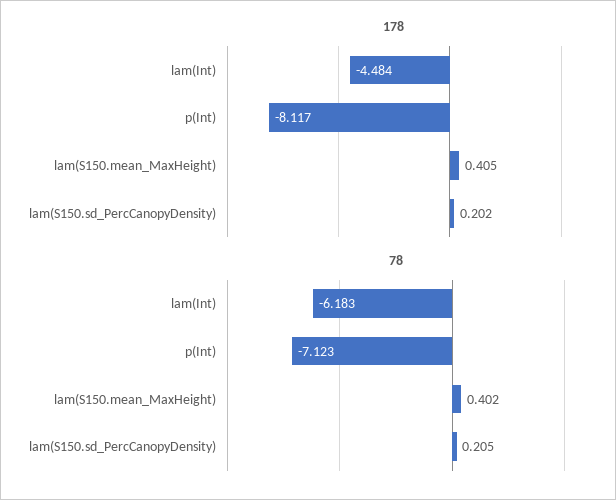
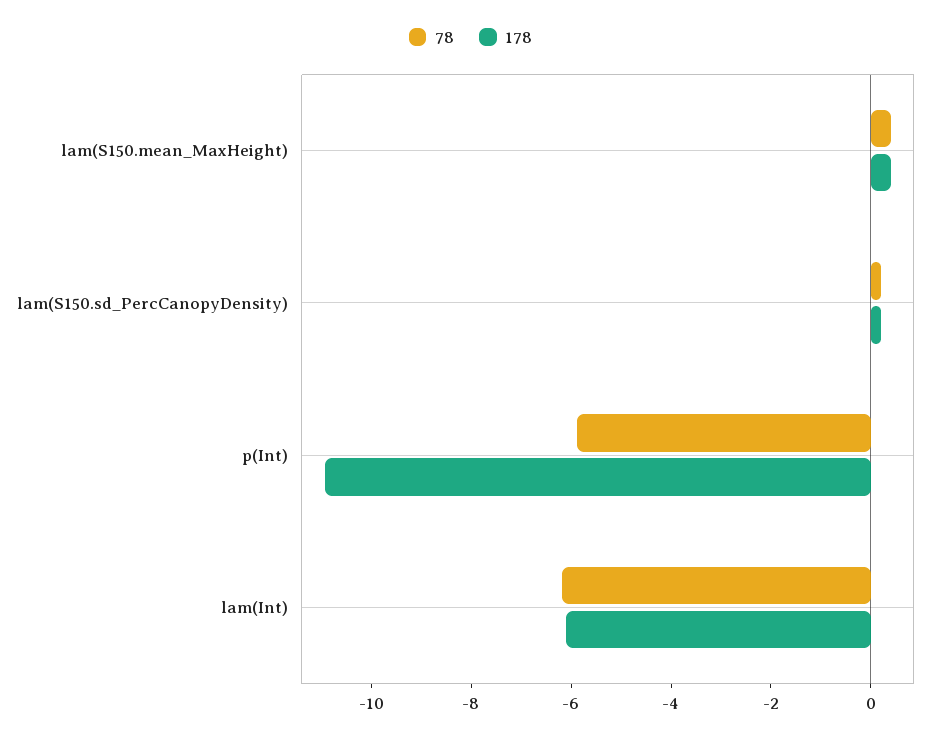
178, lam(Int): -4.484 -> -6
178, p(Int): -8.117 -> -11
78, p(Int): -7.123 -> -6

